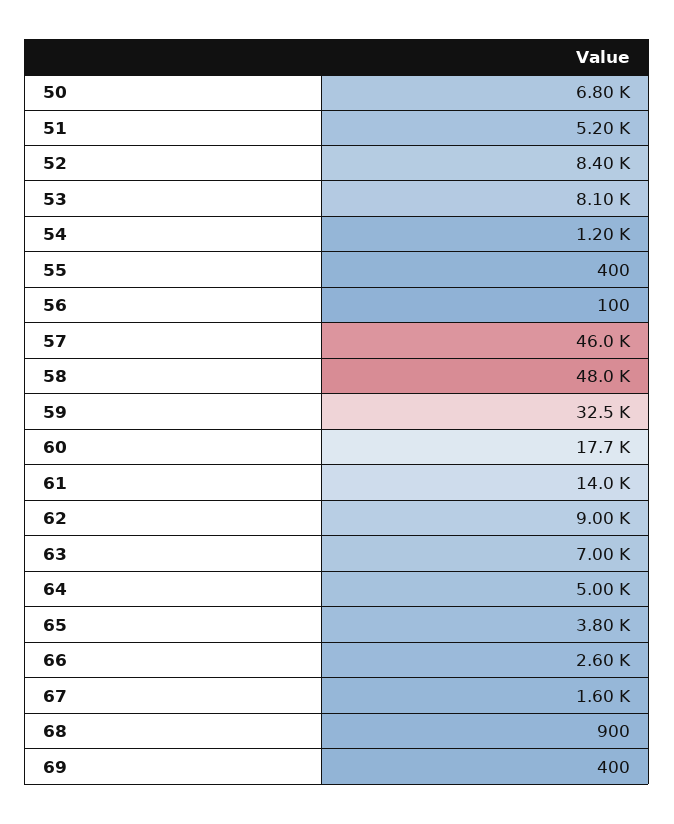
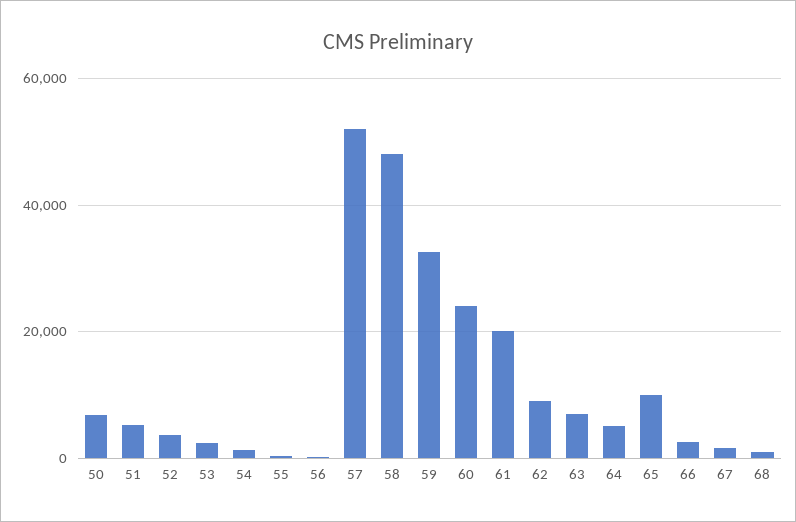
52: 8400 -> 4000
53: 8100 -> 2000
57: 46000 -> 52000
60: 17700 -> 24000
61: 14000 -> 20000
65: 3800 -> 10000
69: 400 -> none

